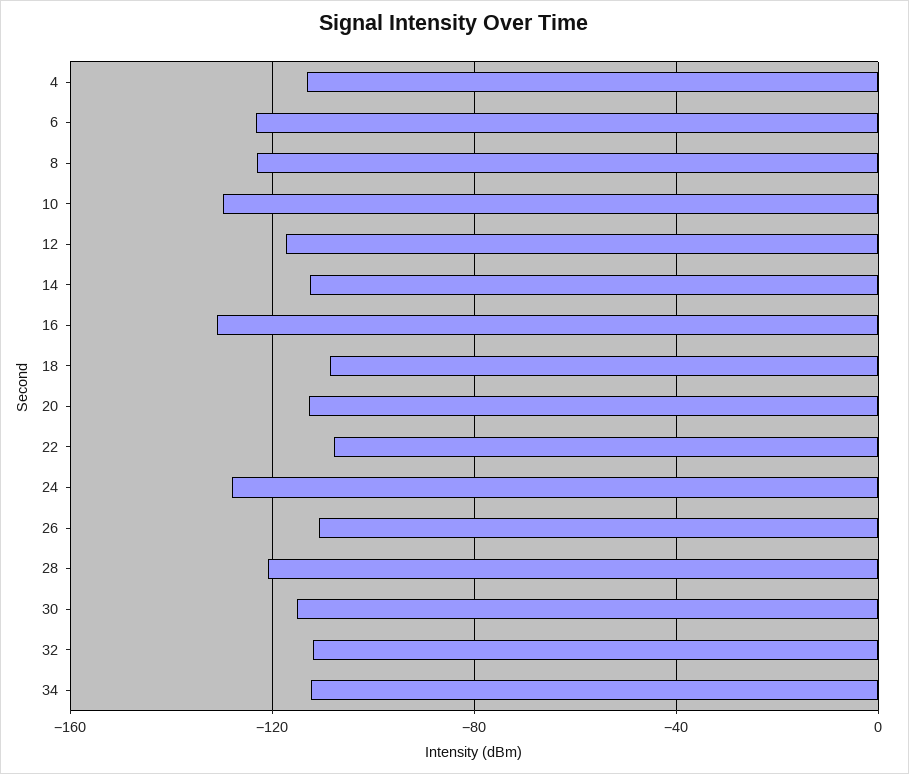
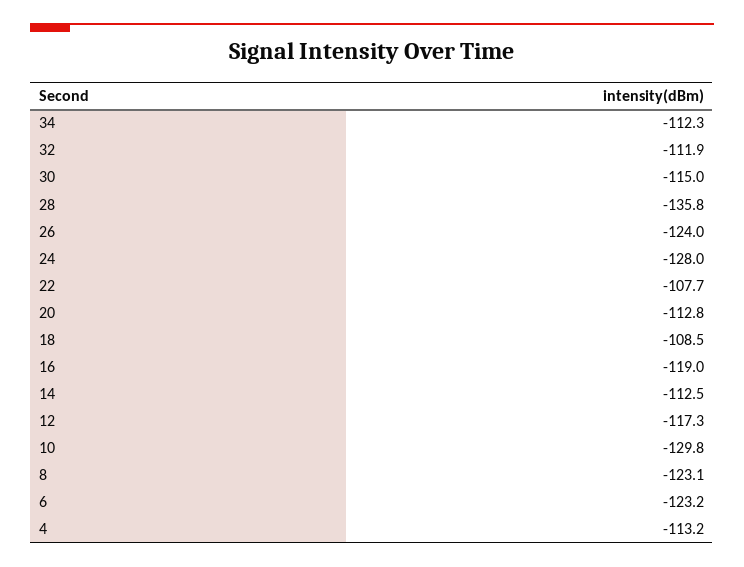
16: -130 -> -119
26: -110 -> -124
28: -120 -> -135.8

